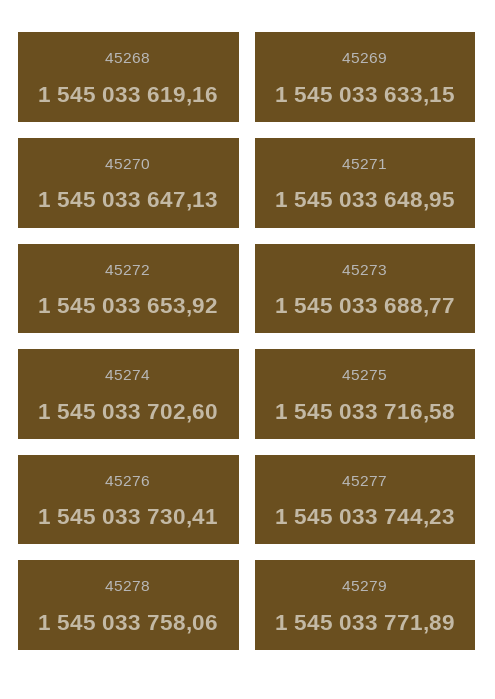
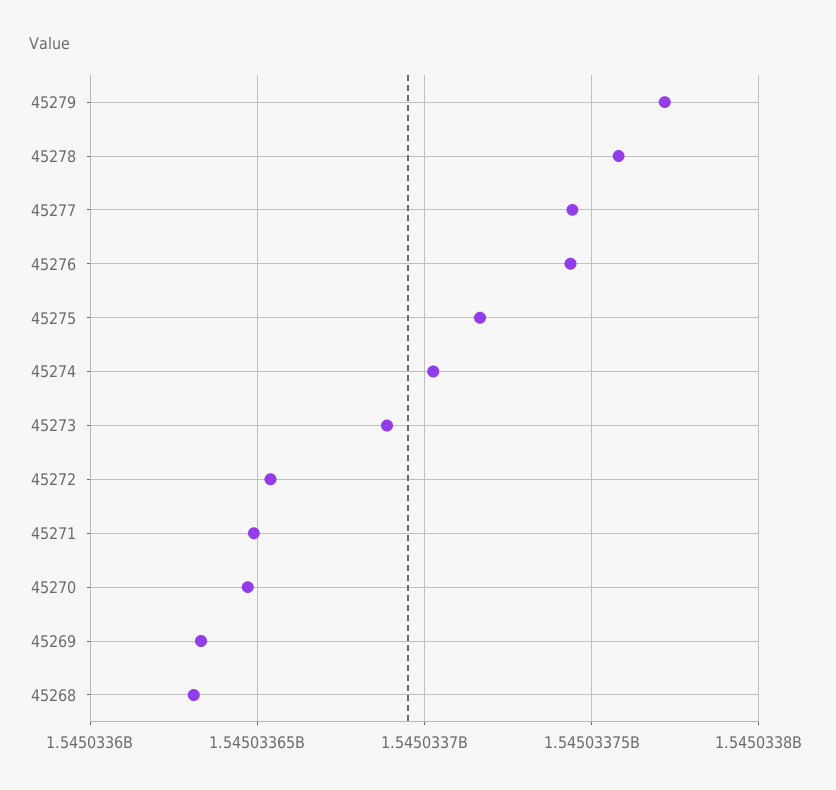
45268: 1545033619.16 -> 1545033630
45276: 1545033730.41 -> 1545033745

